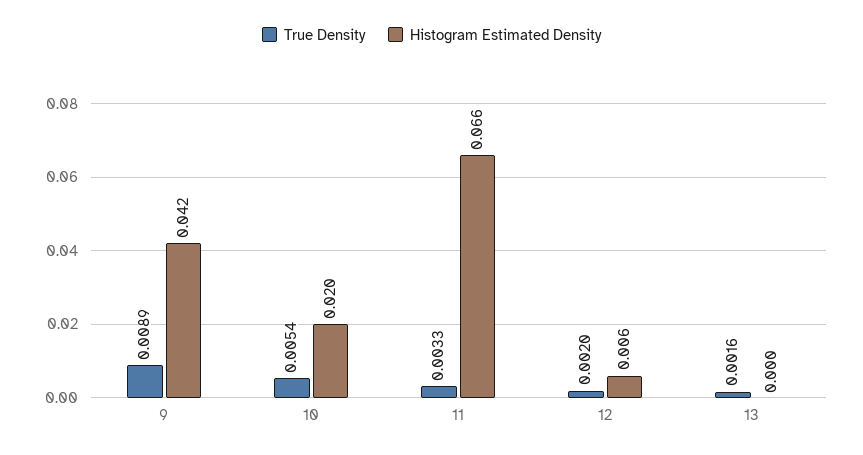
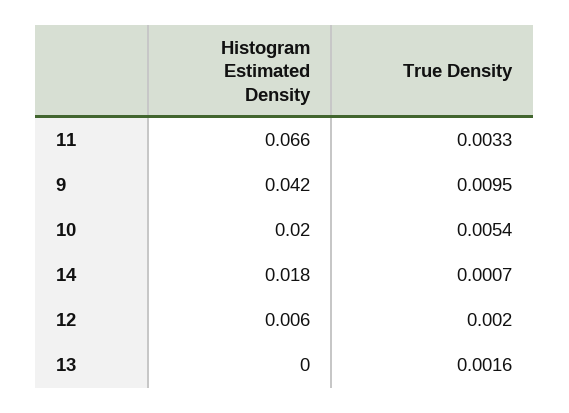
True Density, 9: 0.0089 -> 0.0095
Histogram Estimated Density, 14: none -> 0.018
True Density, 14: none -> 0.0007

